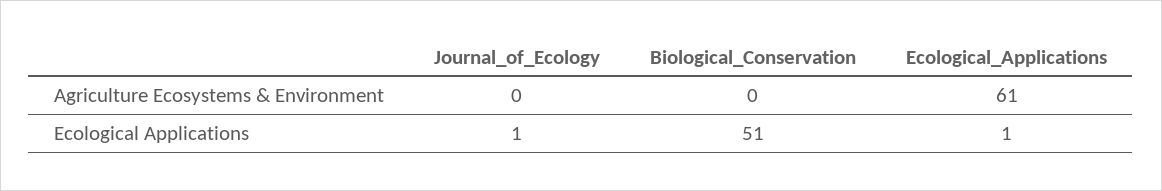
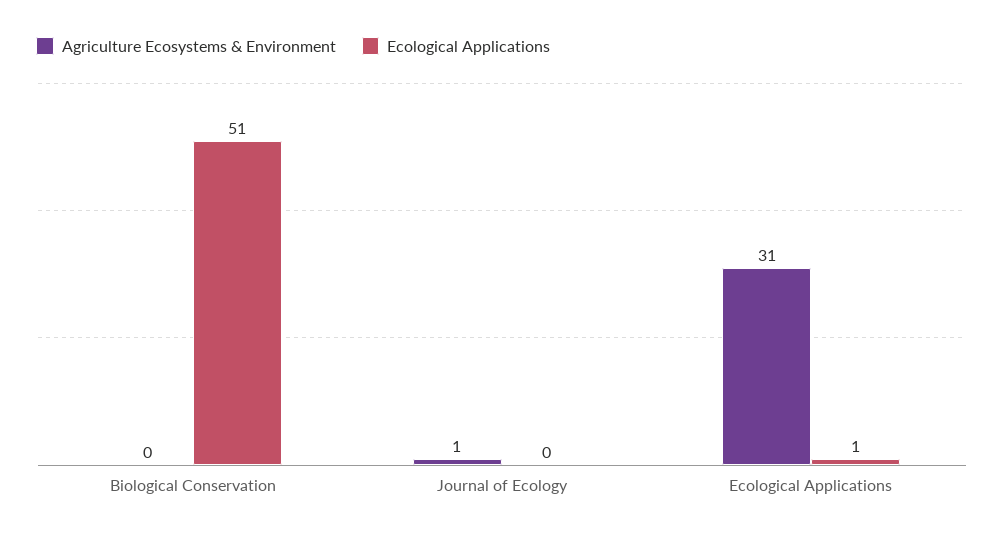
Agriculture Ecosystems & Environment, Journal_of_Ecology: 0 -> 1
Agriculture Ecosystems & Environment, Ecological_Applications: 61 -> 31
Ecological Applications, Journal_of_Ecology: 1 -> 0

